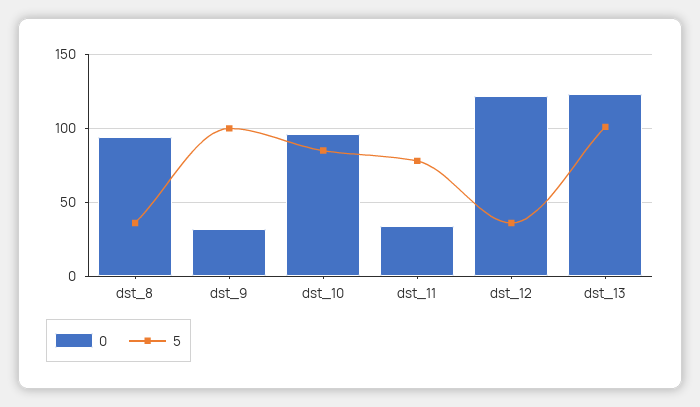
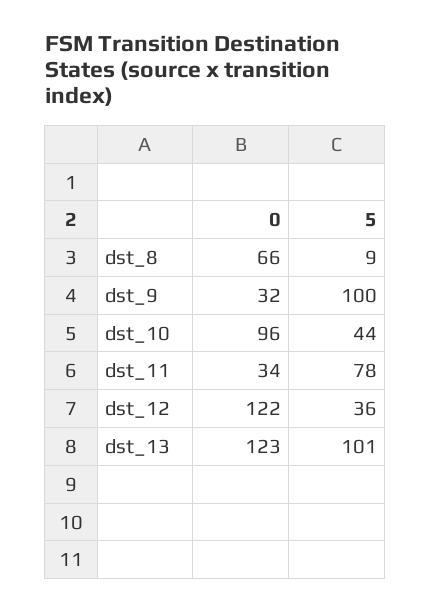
0, dst_8: 95 -> 66
5, dst_8: 35 -> 9
5, dst_10: 85 -> 44

